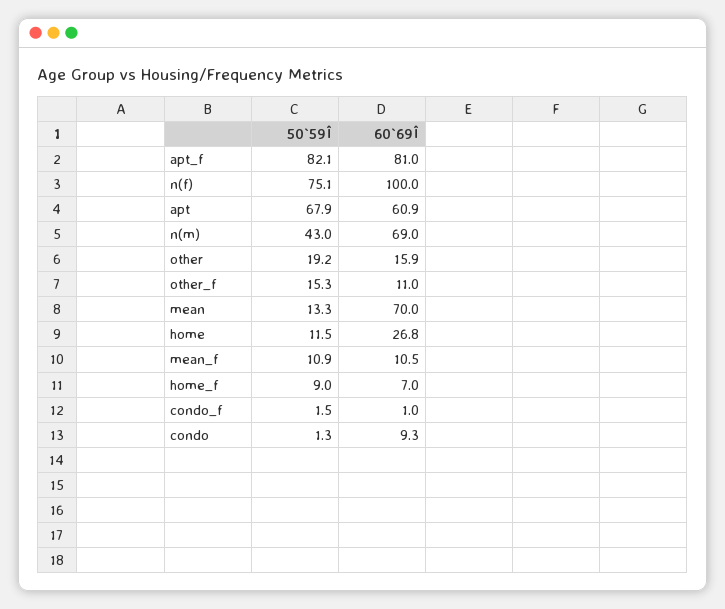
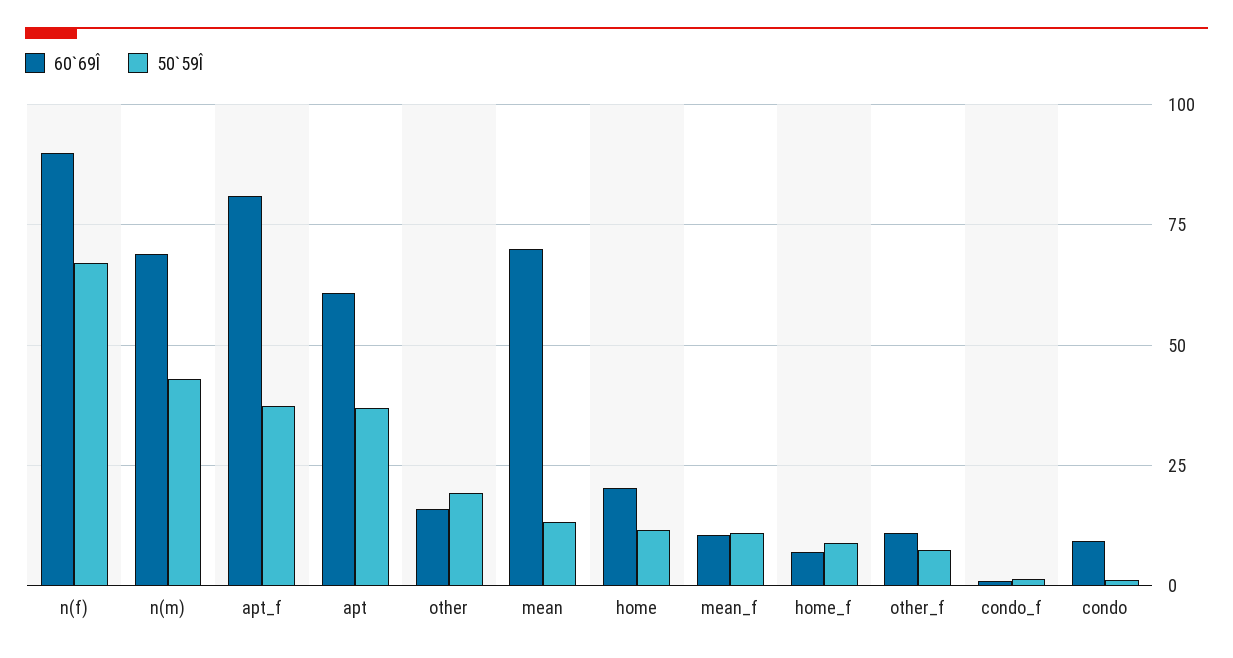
50`59Î, apt_f: 82.1 -> 37.5
50`59Î, n(f): 75.1 -> 67.5
60`69Î, n(f): 100 -> 90
50`59Î, apt: 67.9 -> 37.5
50`59Î, other_f: 15.3 -> 7.5
60`69Î, home: 26.8 -> 20

